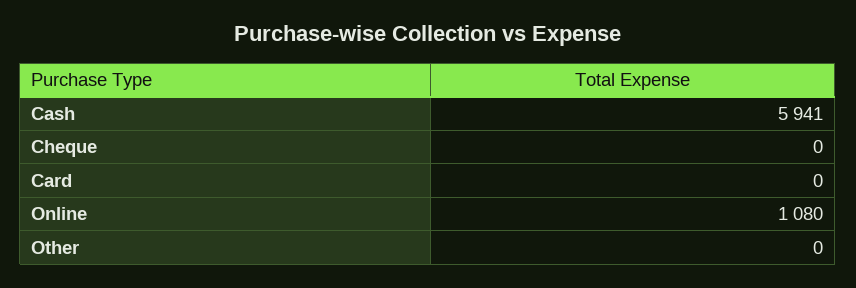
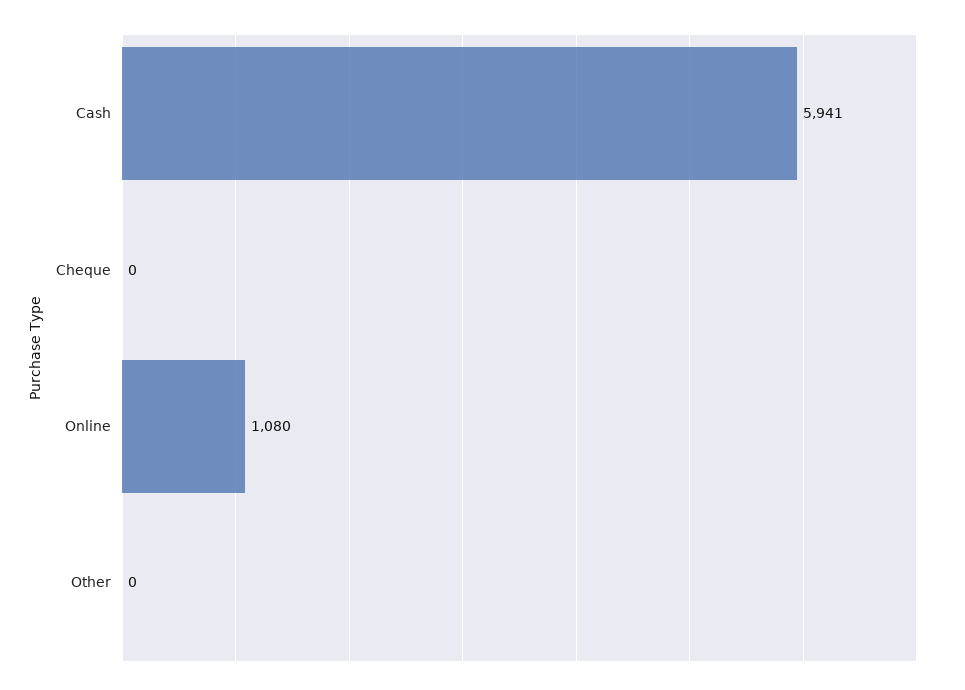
Card: 0 -> none

